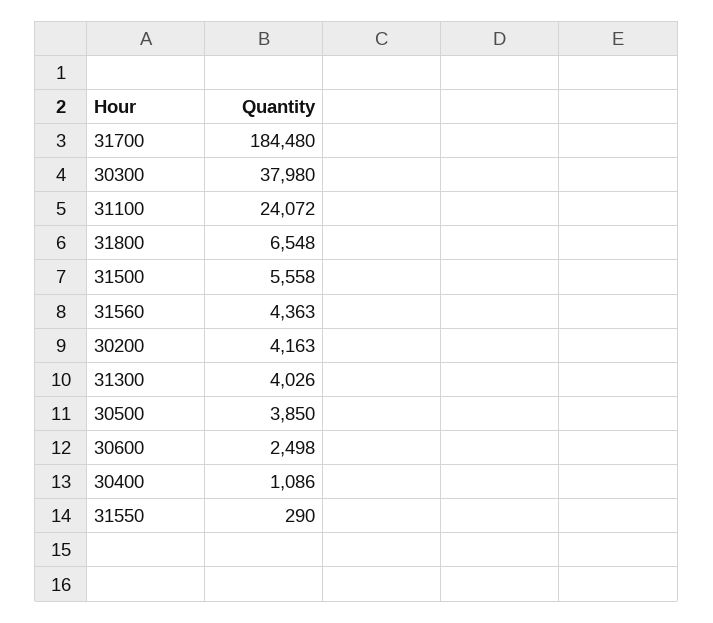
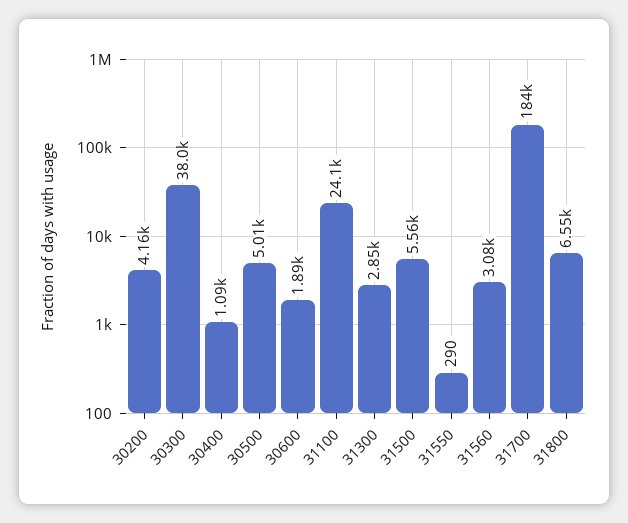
31560: 4363 -> 3080
31300: 4026 -> 2850
30500: 3850 -> 5010
30600: 2498 -> 1890

